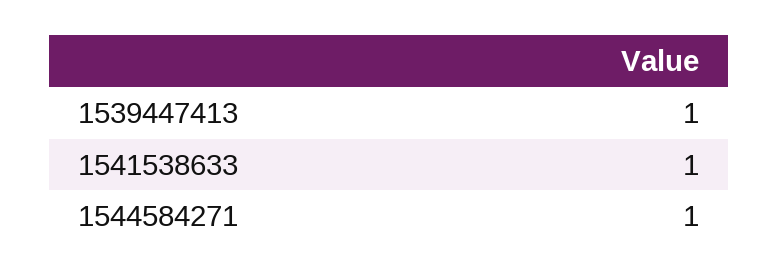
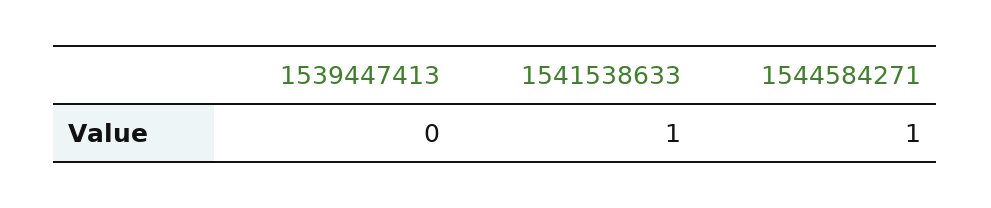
1539447413: 1 -> 0

